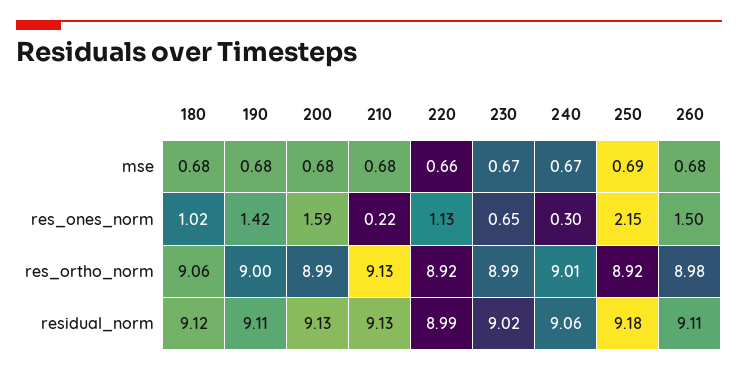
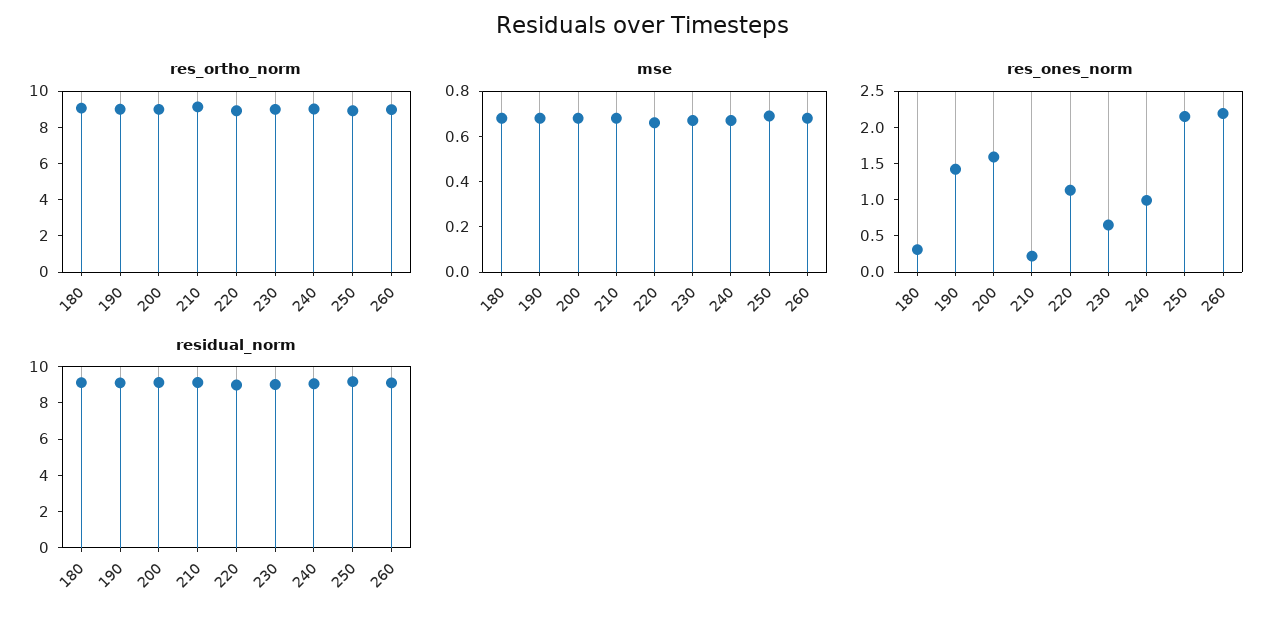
res_ones_norm, 180: 1.02 -> 0.25
res_ones_norm, 240: 0.3 -> 1
res_ones_norm, 260: 1.5 -> 2.25

